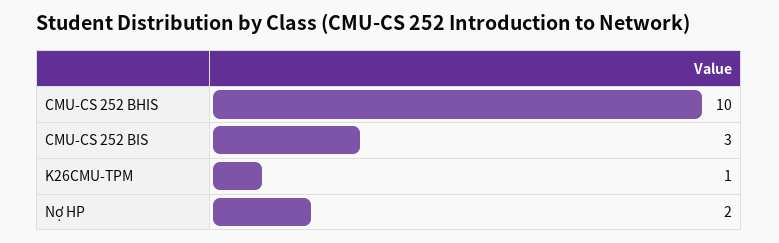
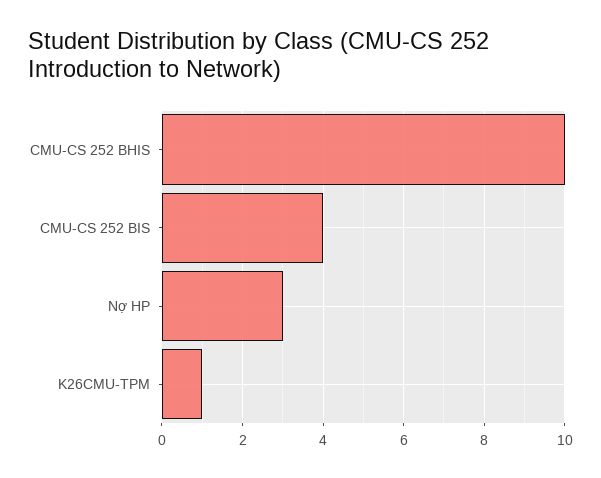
CMU-CS 252 BIS: 3 -> 4
Nợ HP: 2 -> 3

